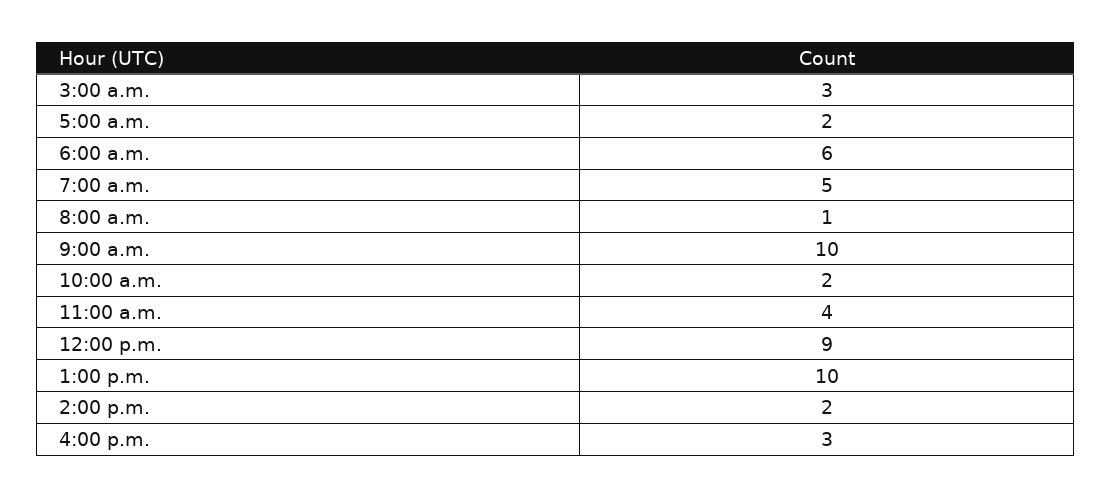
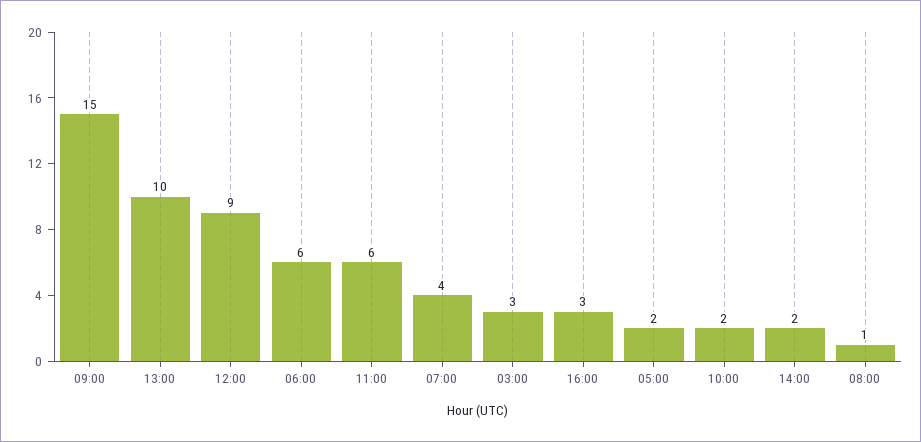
7:00 a.m.: 5 -> 4
9:00 a.m.: 10 -> 15
11:00 a.m.: 4 -> 6

